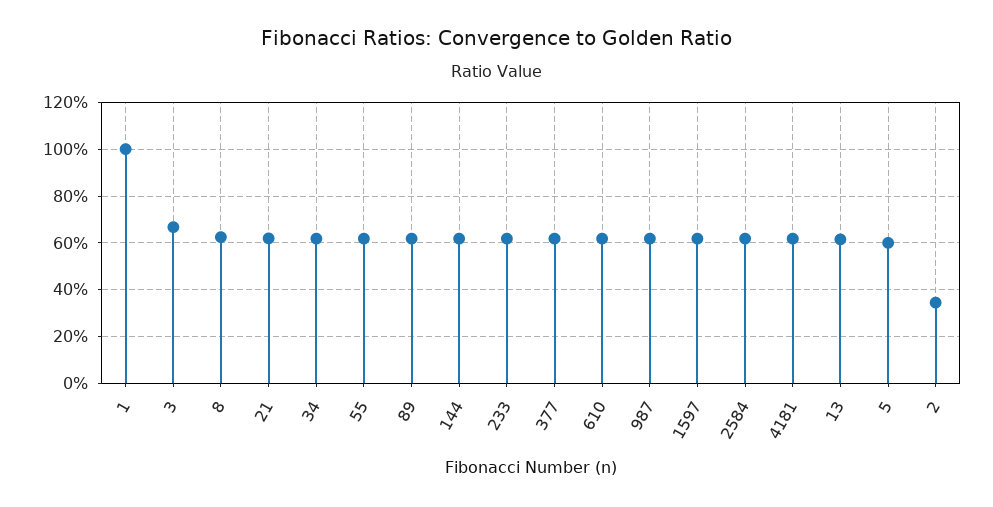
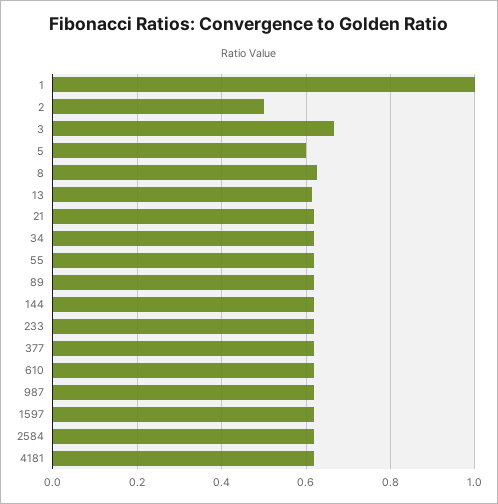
2: 0.35 -> 0.5

